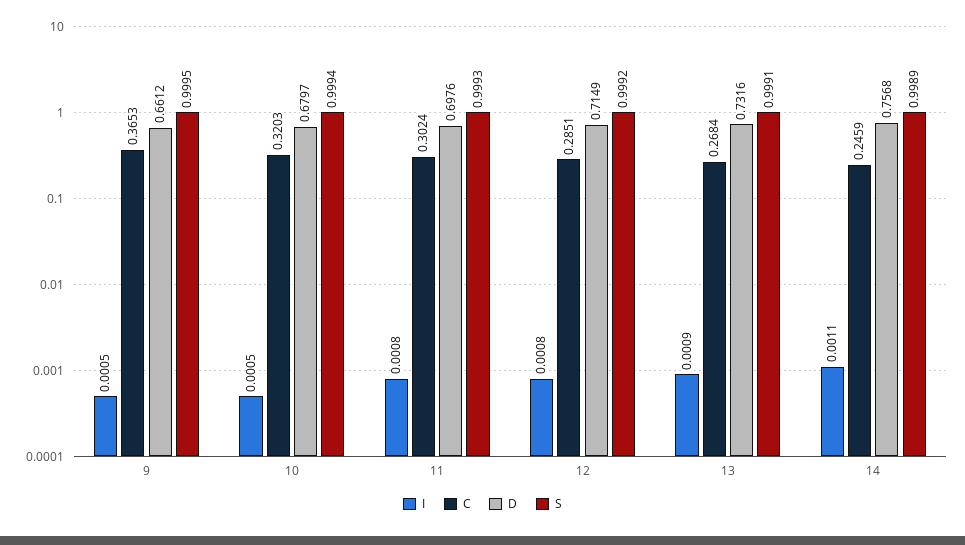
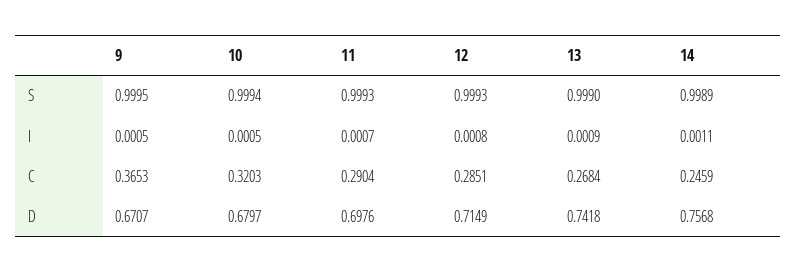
D, 9: 0.6612 -> 0.6707
I, 11: 0.0008 -> 0.0007
C, 11: 0.3024 -> 0.2904
S, 12: 0.9992 -> 0.9993
D, 13: 0.7316 -> 0.7418
S, 13: 0.9991 -> 0.999

